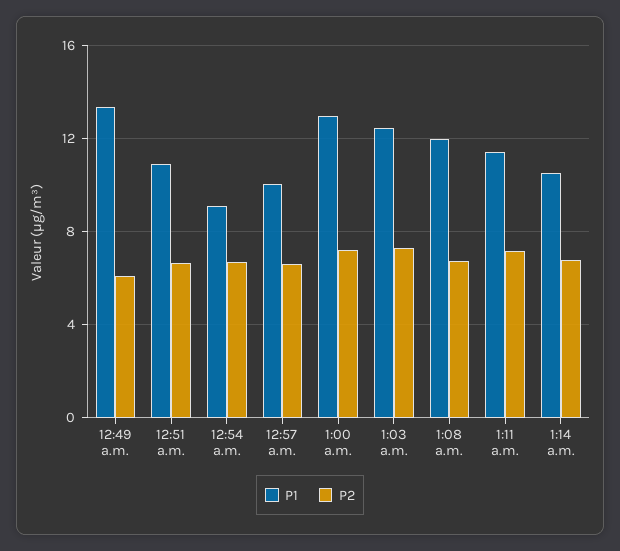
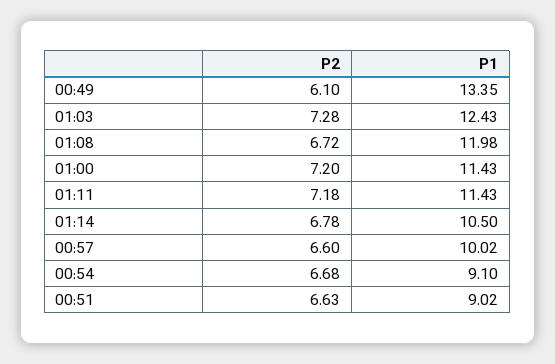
P1, 12:51 a.m.: 11 -> 9.02
P1, 1:00 a.m.: 13 -> 11.43

